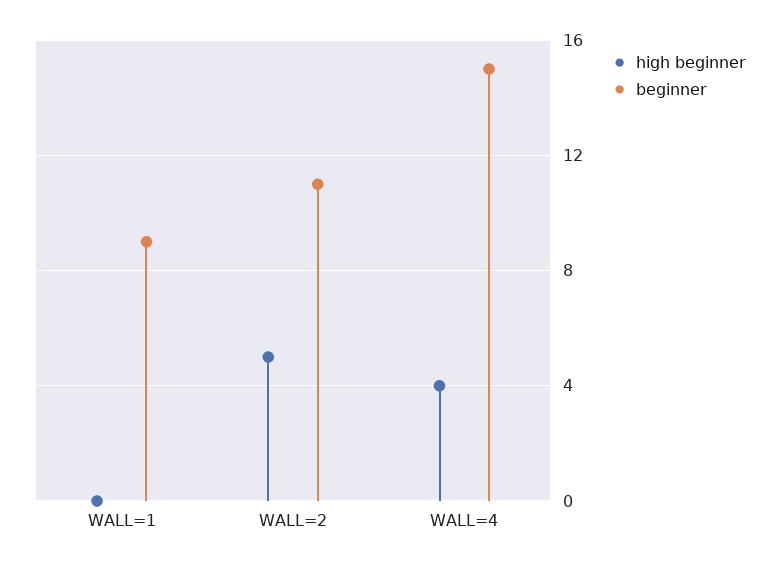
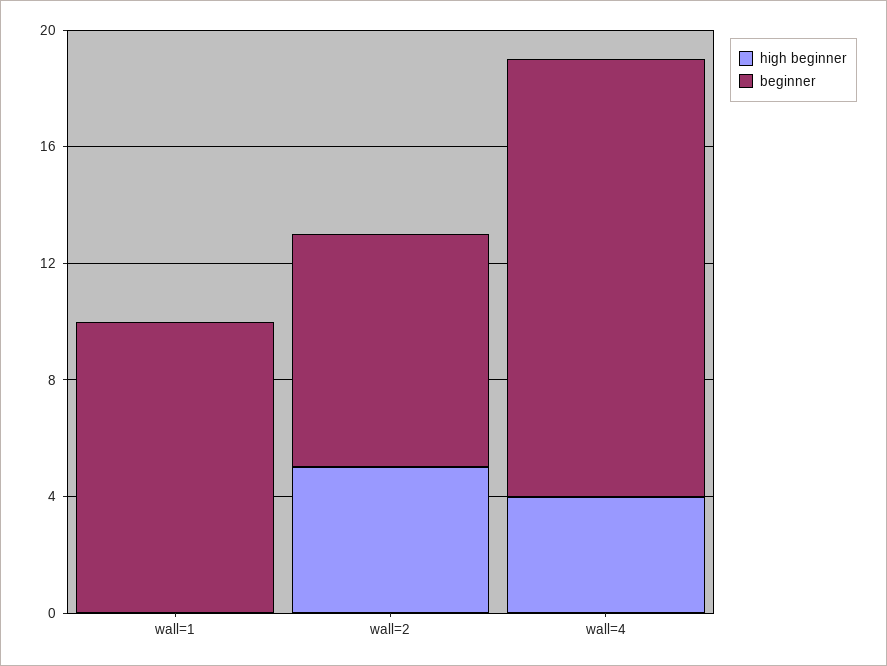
beginner, WALL=1: 9 -> 10
beginner, WALL=2: 11 -> 8

